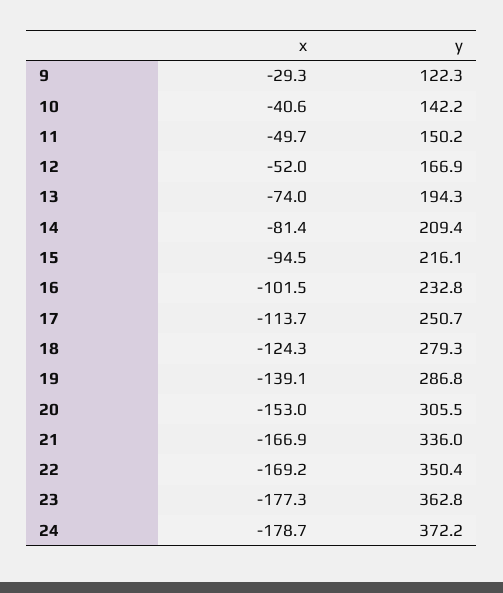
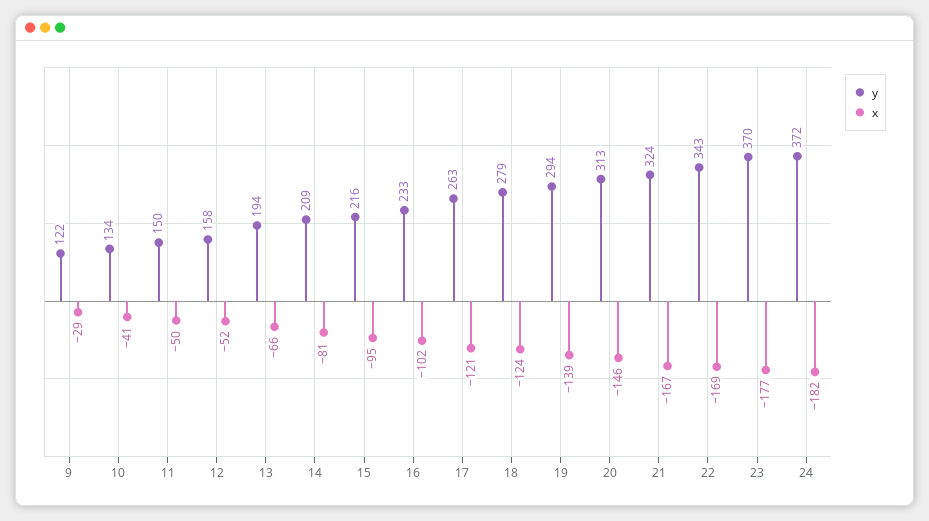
y, 10: 142.2 -> 134
y, 12: 166.9 -> 158
x, 13: -74 -> -66
x, 17: -113.7 -> -121
y, 17: 250.7 -> 263
y, 19: 286.8 -> 294
x, 20: -153 -> -146
y, 20: 305.5 -> 313
y, 21: 336 -> 324
y, 22: 350.4 -> 343
y, 23: 362.8 -> 370
x, 24: -178.7 -> -182

